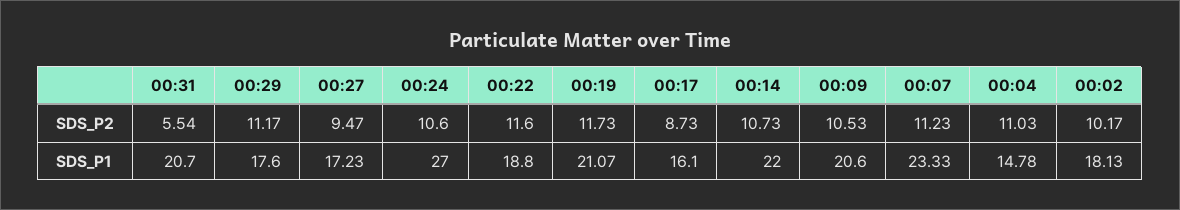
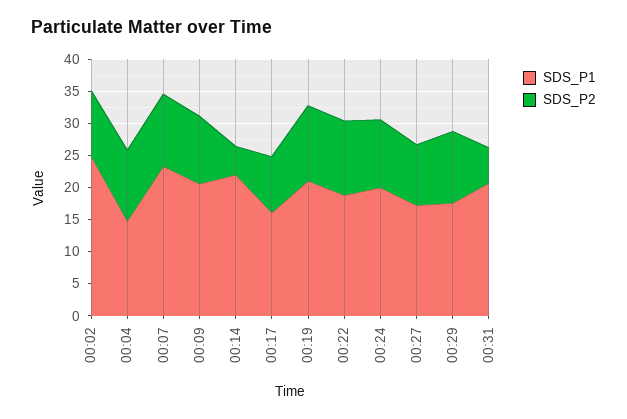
SDS_P2, 00:14: 10.73 -> 5
SDS_P1, 00:24: 27 -> 20
SDS_P1, 00:02: 18.13 -> 25

